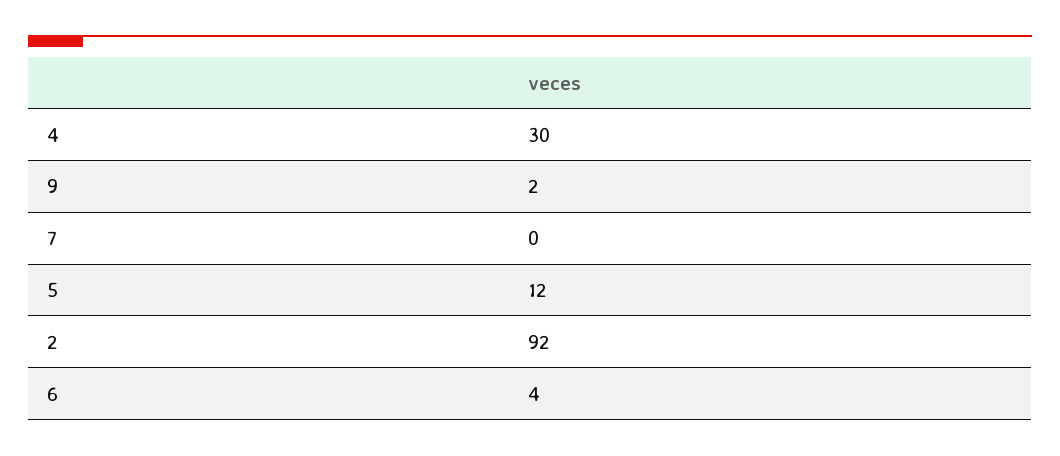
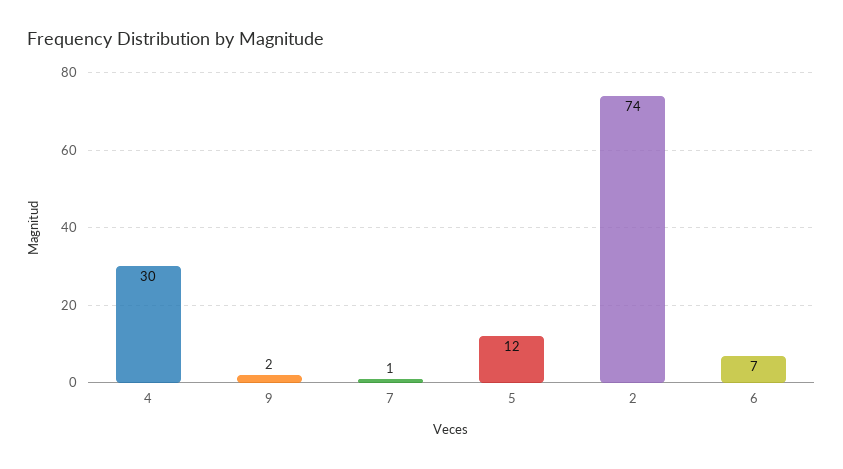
7: 0 -> 1
2: 92 -> 74
6: 4 -> 7

